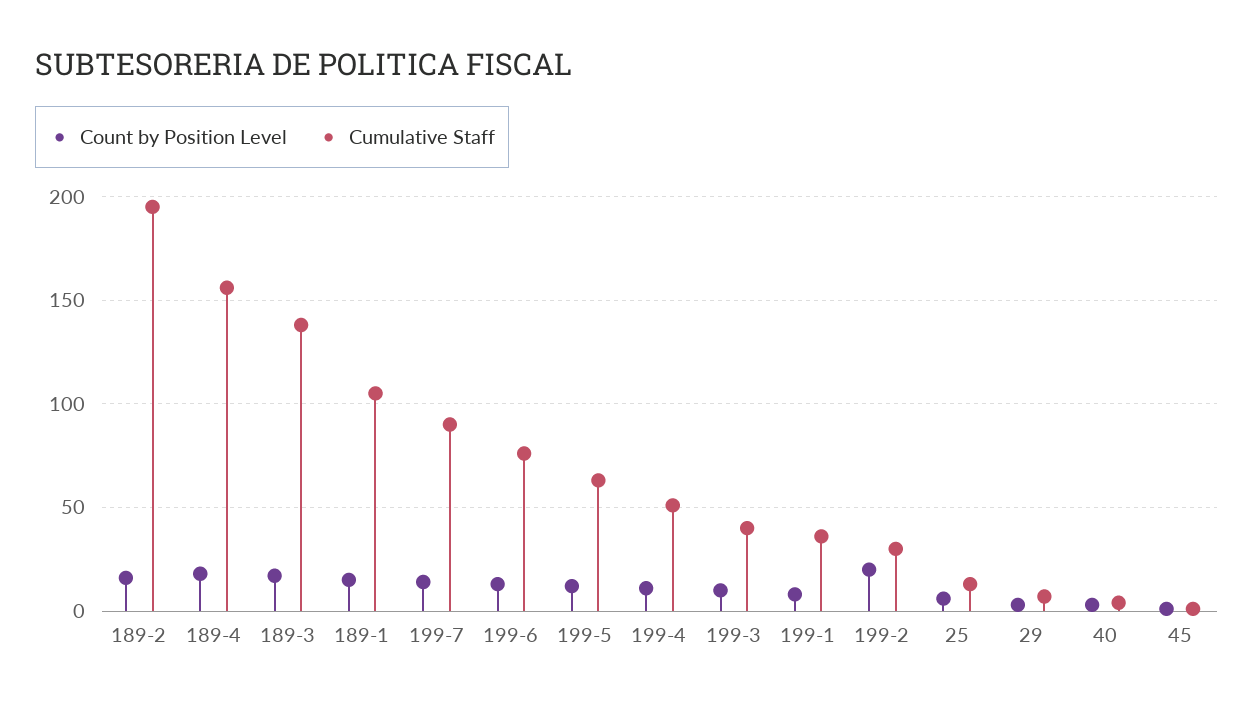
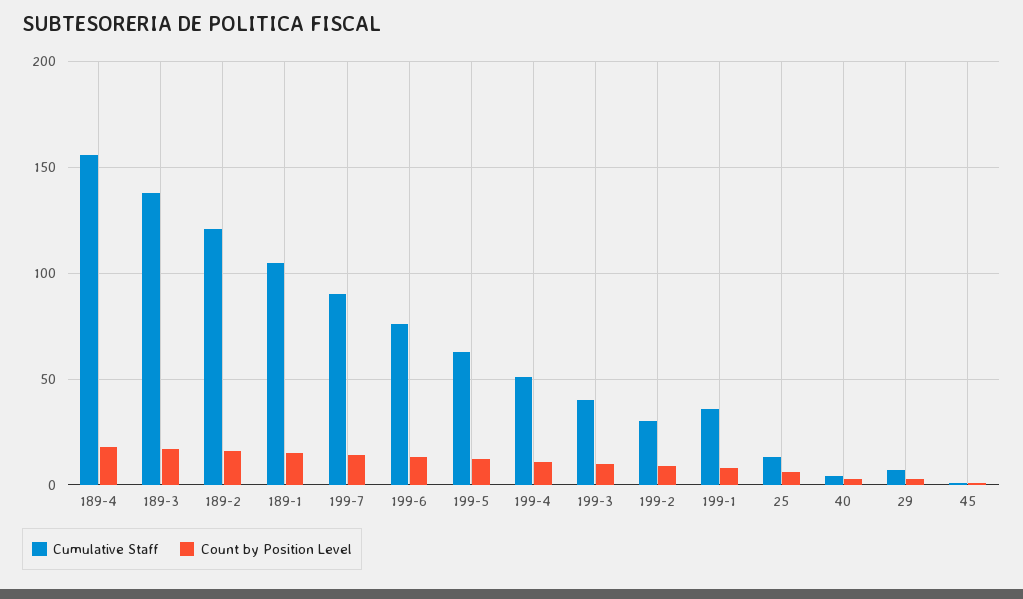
Cumulative Staff, 189-2: 195 -> 120
Count by Position Level, 199-2: 20 -> 10

